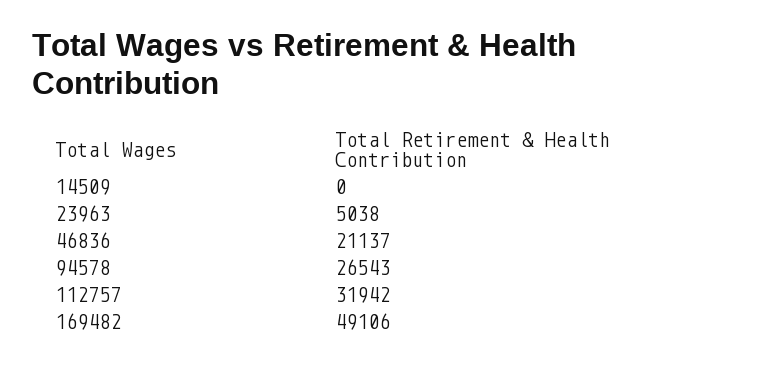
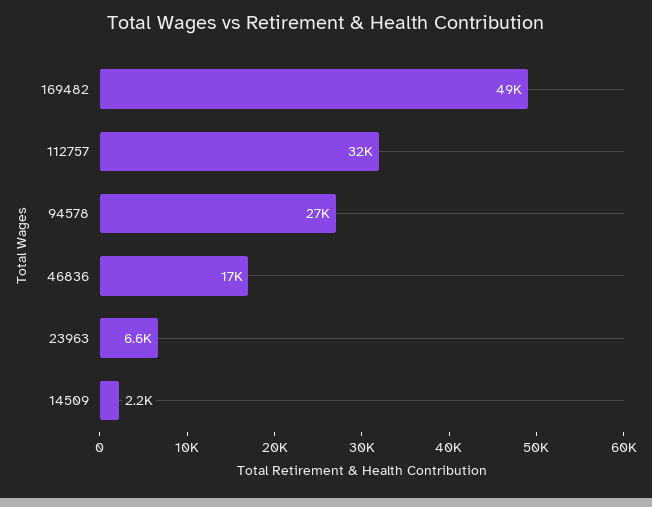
14509: 0 -> 2200
23963: 5038 -> 6600
46836: 21137 -> 17000

